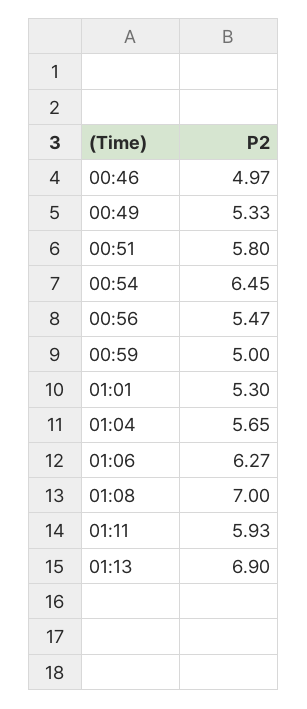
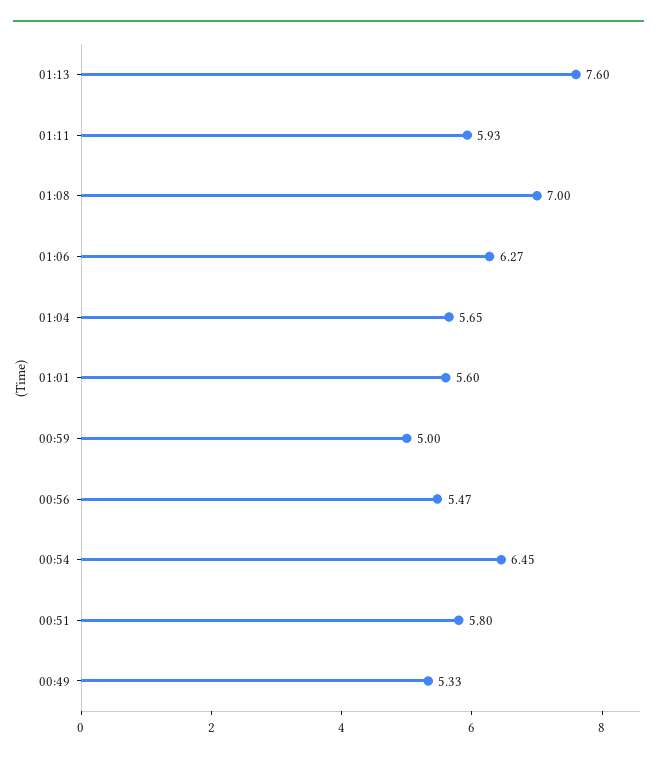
00:46: 4.97 -> none
01:01: 5.3 -> 5.6
01:13: 6.9 -> 7.6

